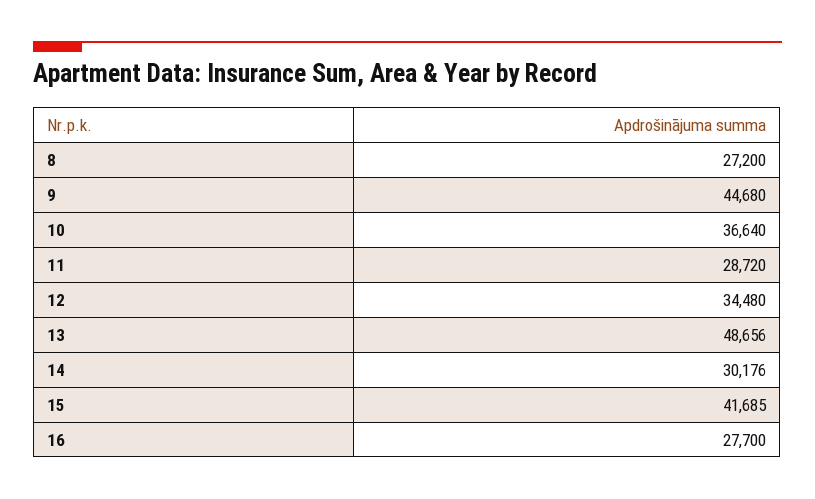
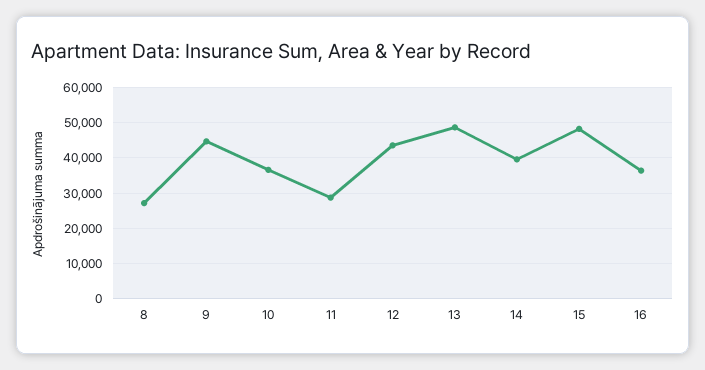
12: 34480 -> 44000
14: 30176 -> 40000
15: 41685 -> 48000
16: 27700 -> 36000

